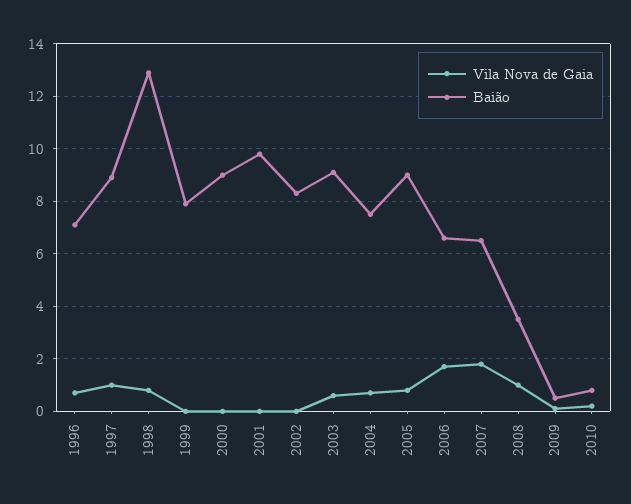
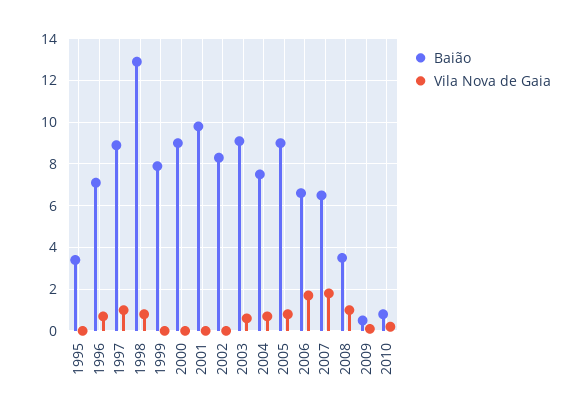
Baião, 1995: none -> 3.5
Vila Nova de Gaia, 1995: none -> 0

